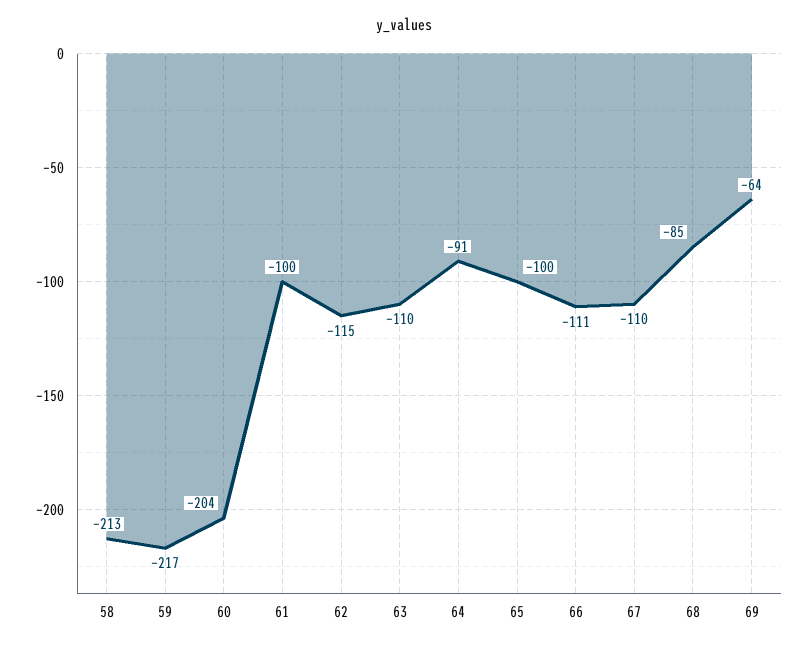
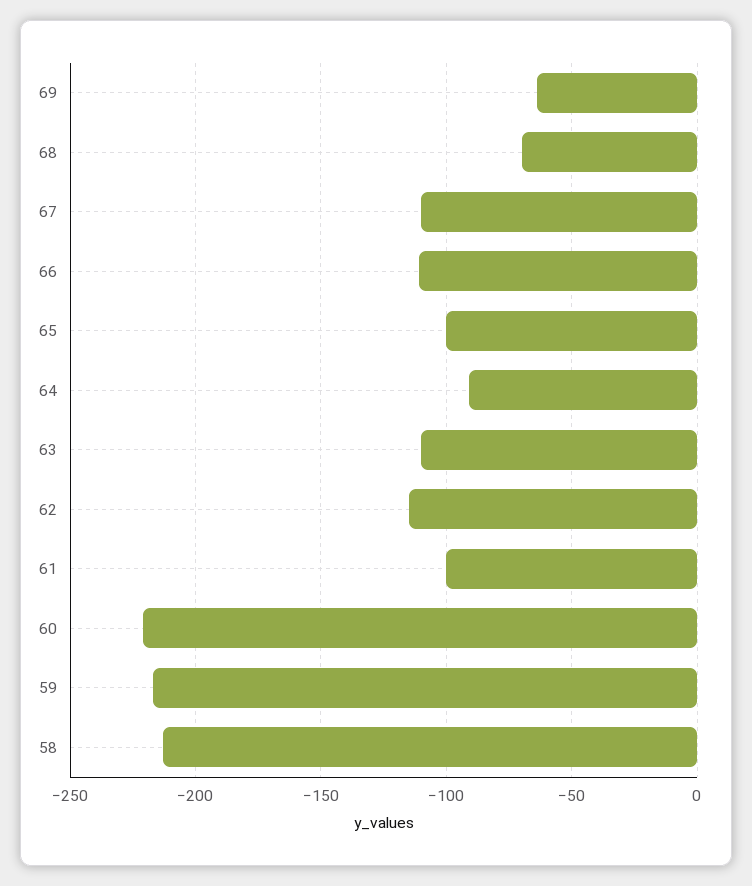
60: -204 -> -220
68: -85 -> -70

